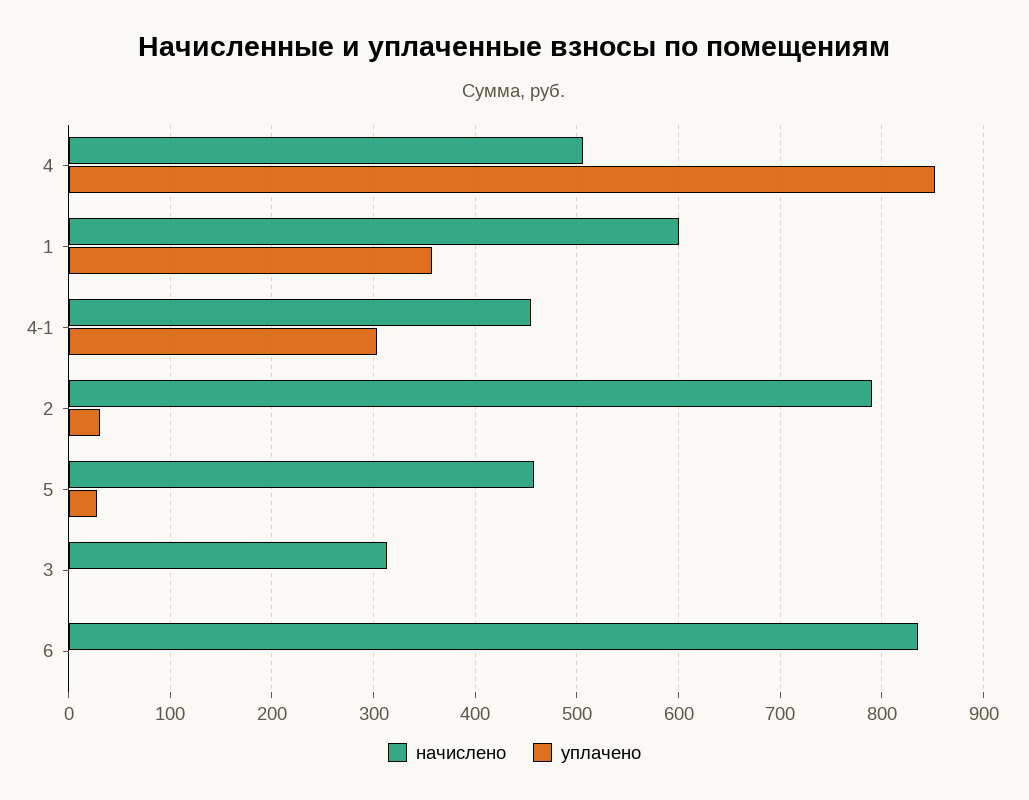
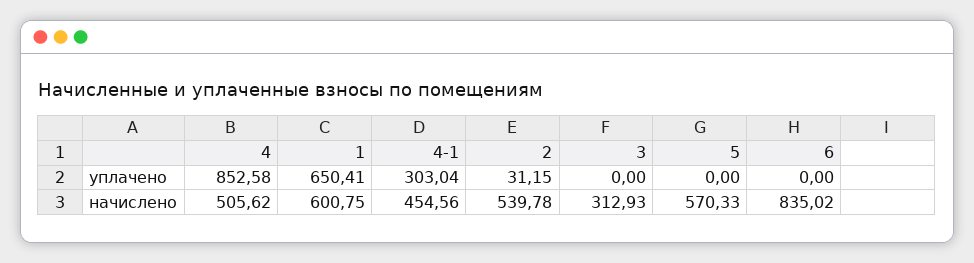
уплачено, 1: 360 -> 650.41
начислено, 2: 790 -> 539.78
начислено, 5: 460 -> 570.33
уплачено, 5: 30 -> 0

